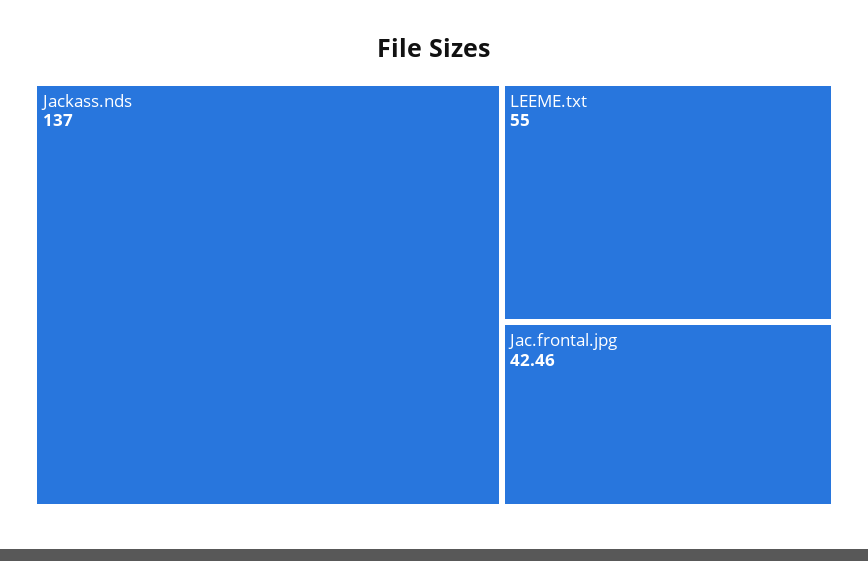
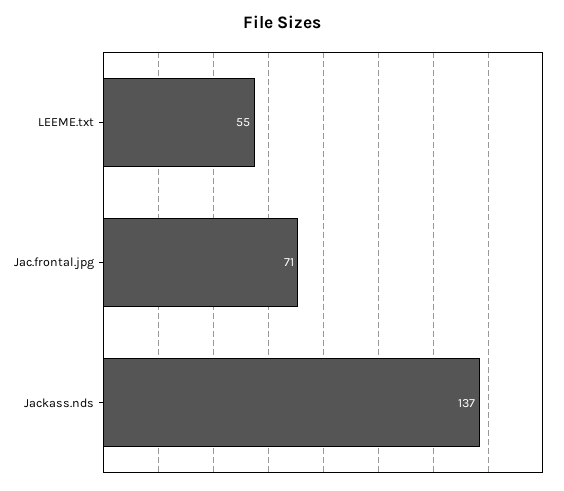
Jac.frontal.jpg: 42.46 -> 71

